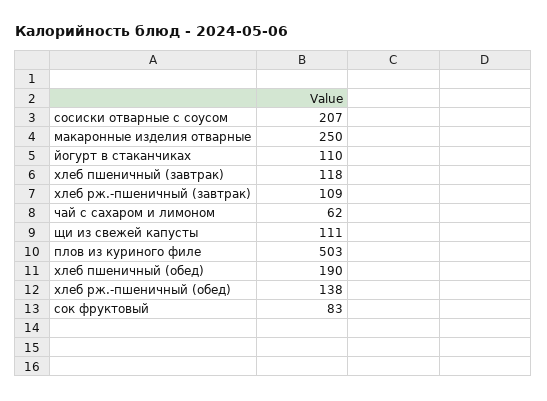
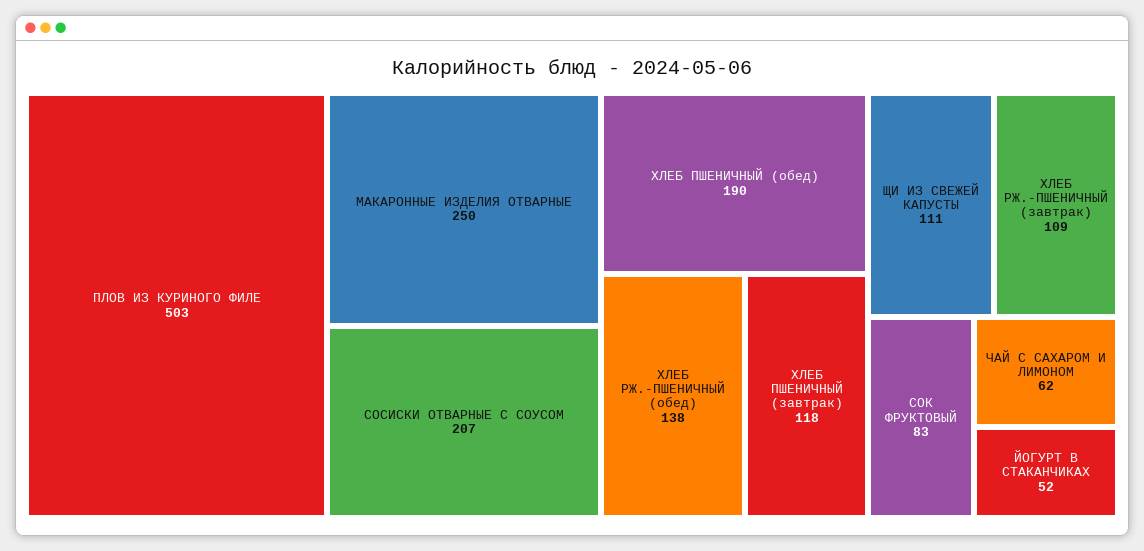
йогурт в стаканчиках: 110 -> 52

